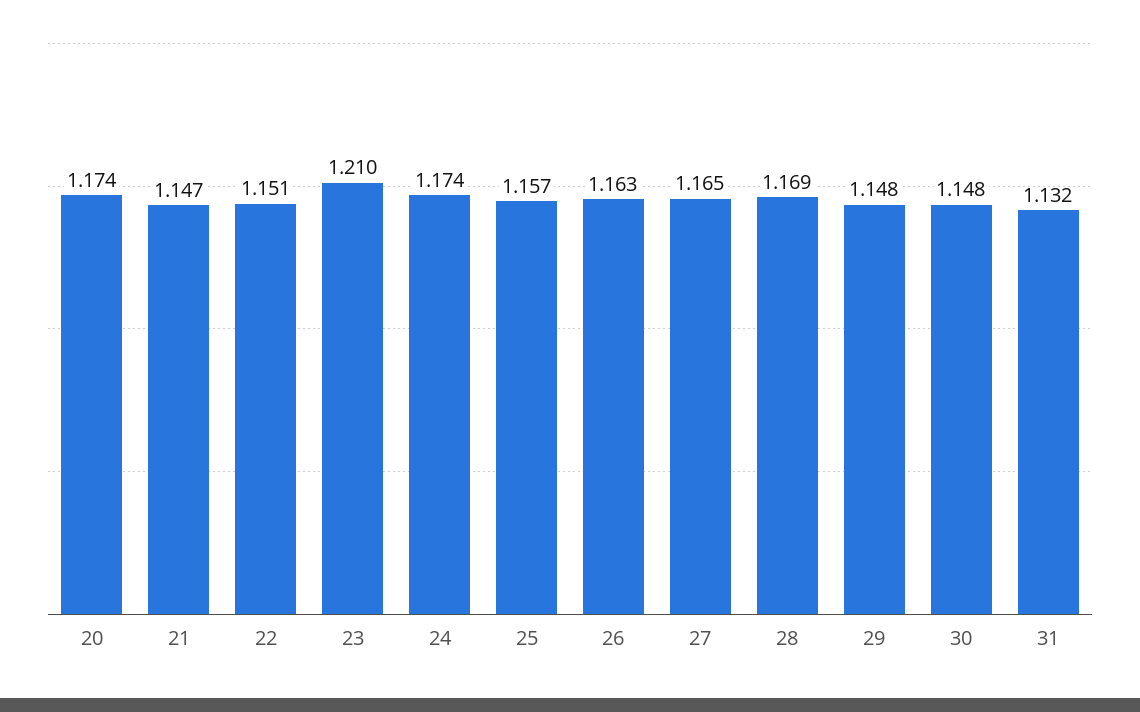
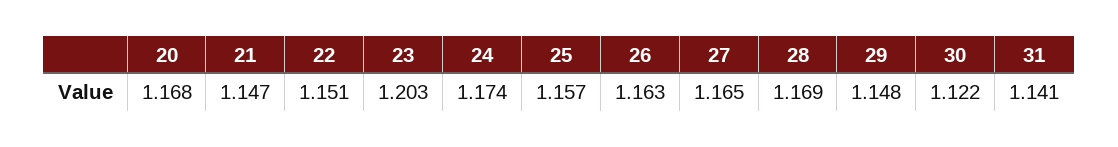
20: 1.174 -> 1.168
23: 1.21 -> 1.203
30: 1.148 -> 1.122
31: 1.132 -> 1.141

